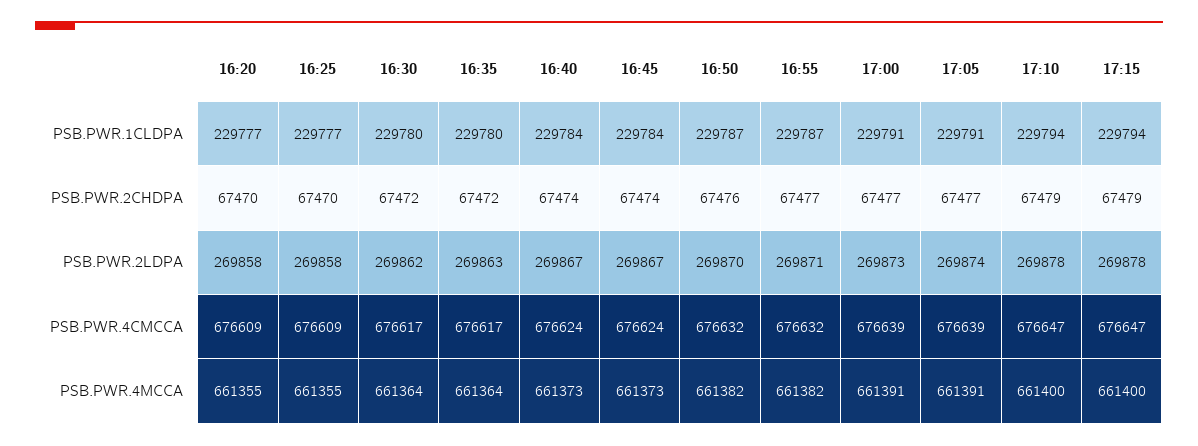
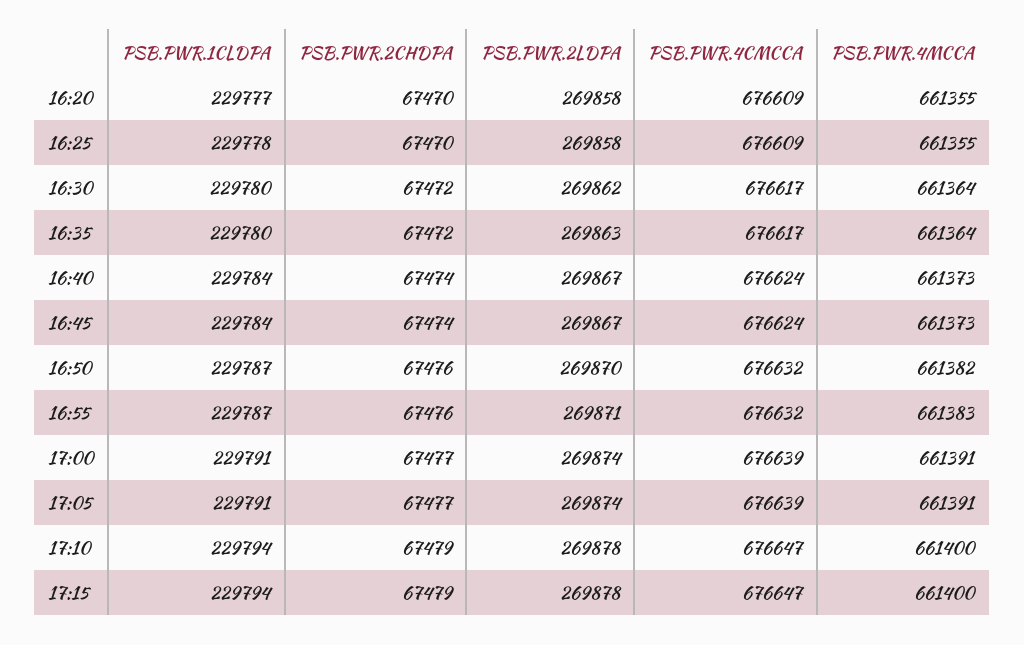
16:25, PSB.PWR.1CLDPA: 229777 -> 229778
16:55, PSB.PWR.2CHDPA: 67477 -> 67476
17:00, PSB.PWR.2LDPA: 269873 -> 269874
16:55, PSB.PWR.4MCCA: 661382 -> 661383

